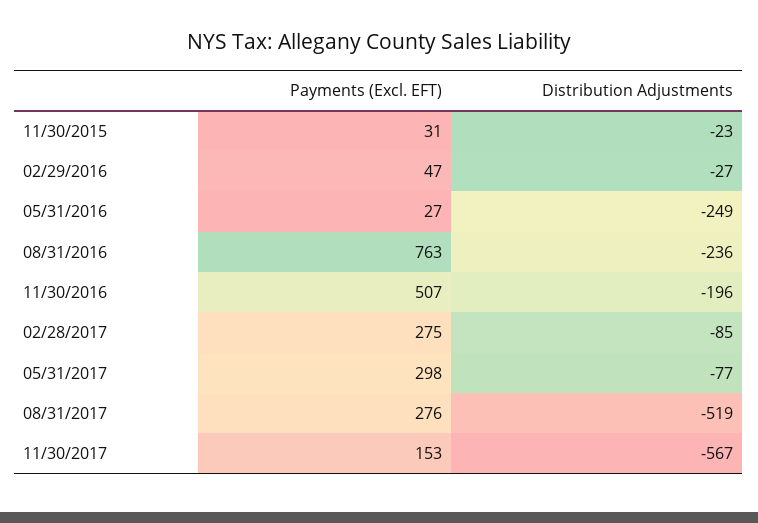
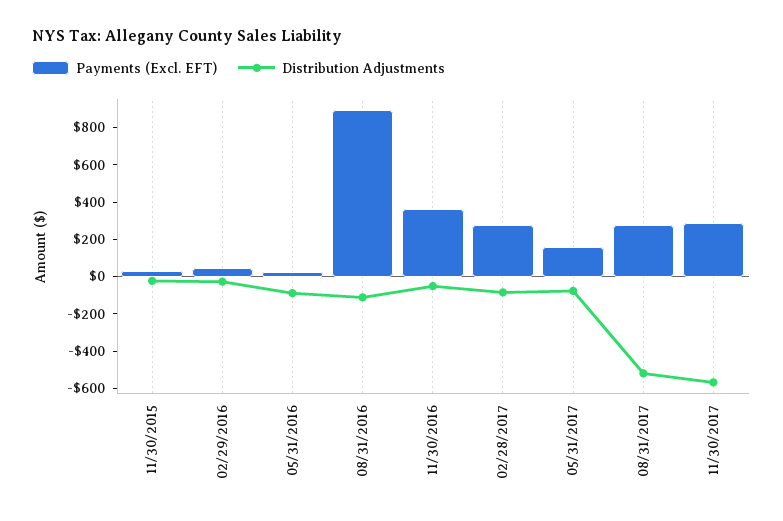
Distribution Adjustments, 05/31/2016: -249 -> -100
Payments (Excl. EFT), 08/31/2016: 763 -> 900
Distribution Adjustments, 08/31/2016: -236 -> -100
Payments (Excl. EFT), 11/30/2016: 507 -> 350
Distribution Adjustments, 11/30/2016: -196 -> -50
Payments (Excl. EFT), 05/31/2017: 298 -> 150
Payments (Excl. EFT), 11/30/2017: 153 -> 300

